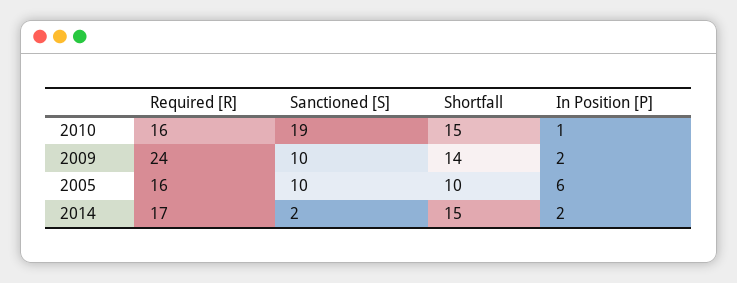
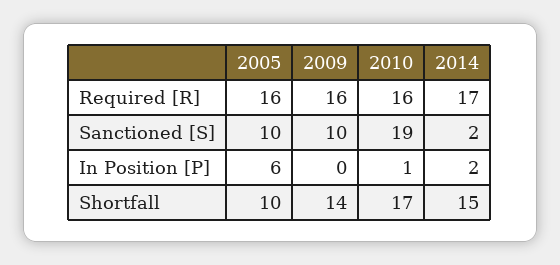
Shortfall, 2010: 15 -> 17
Required [R], 2009: 24 -> 16
In Position [P], 2009: 2 -> 0

